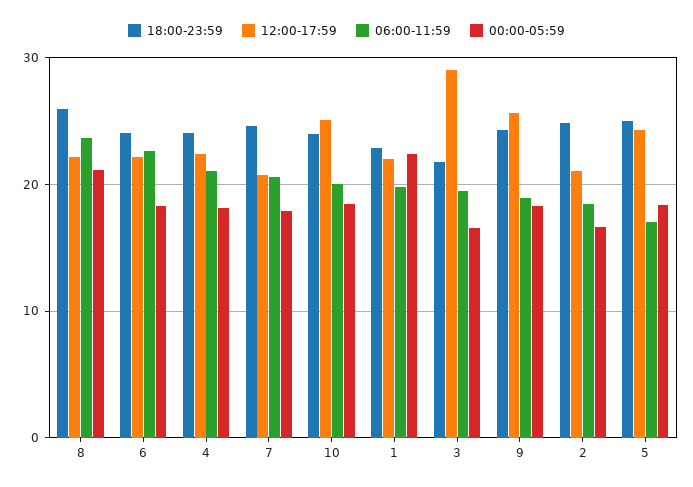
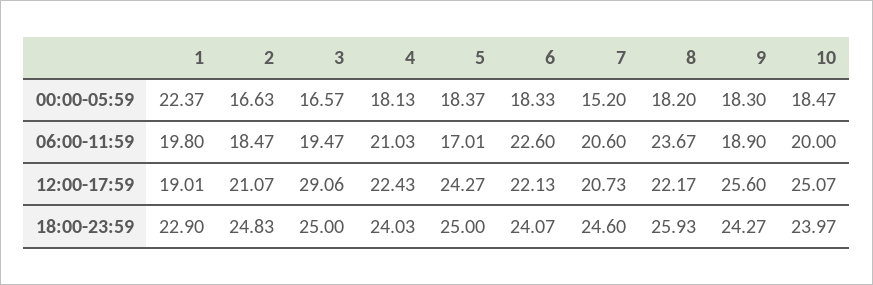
00:00-05:59, 8: 21 -> 18.2
00:00-05:59, 7: 18 -> 15.2
12:00-17:59, 1: 22 -> 19.01
18:00-23:59, 3: 22 -> 25

